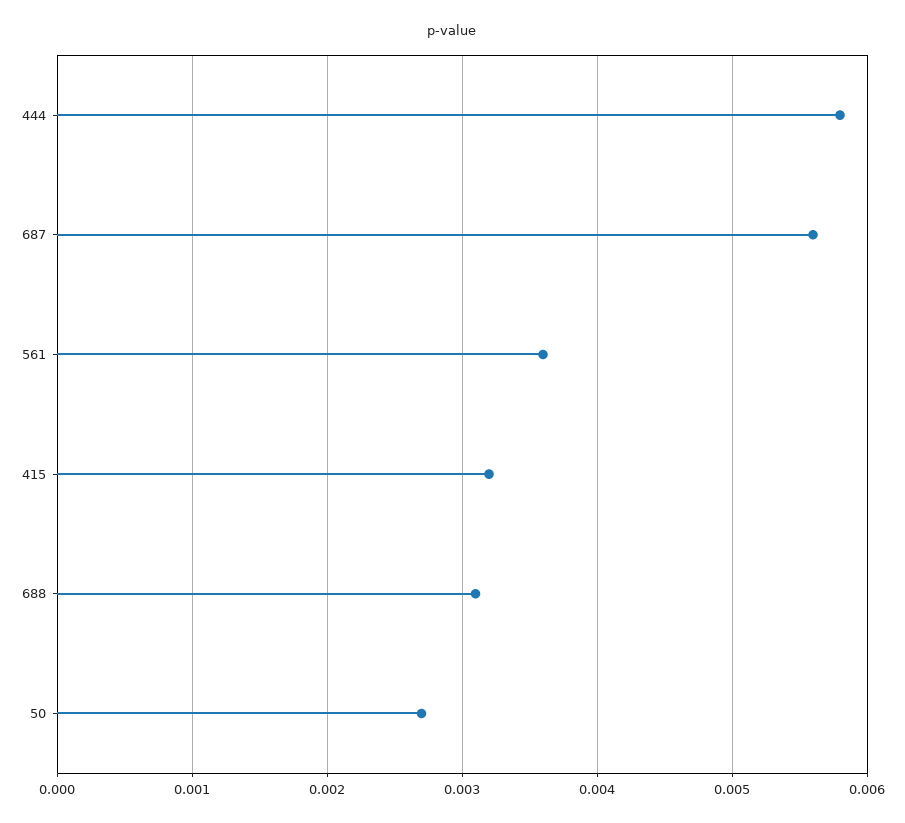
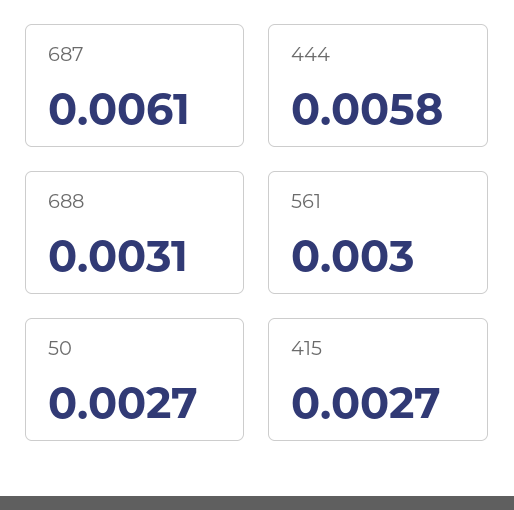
687: 0.0056 -> 0.0061
561: 0.0036 -> 0.003
415: 0.0032 -> 0.0027

